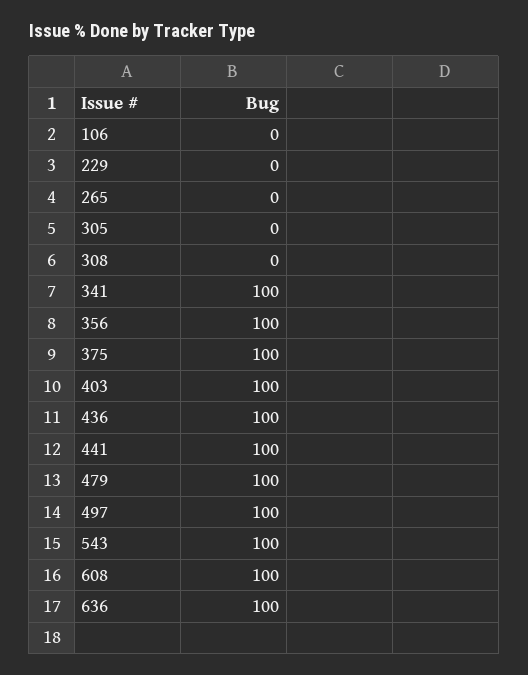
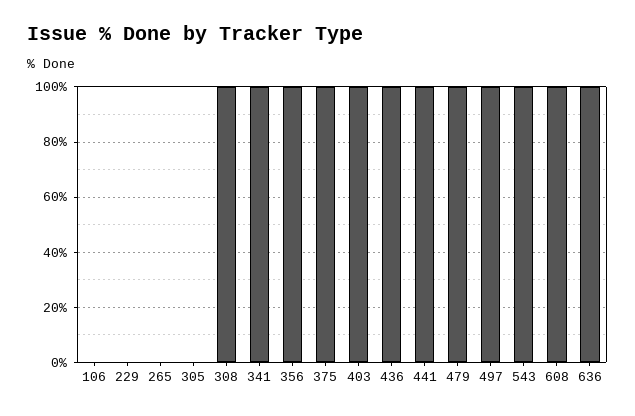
308: 0 -> 100

